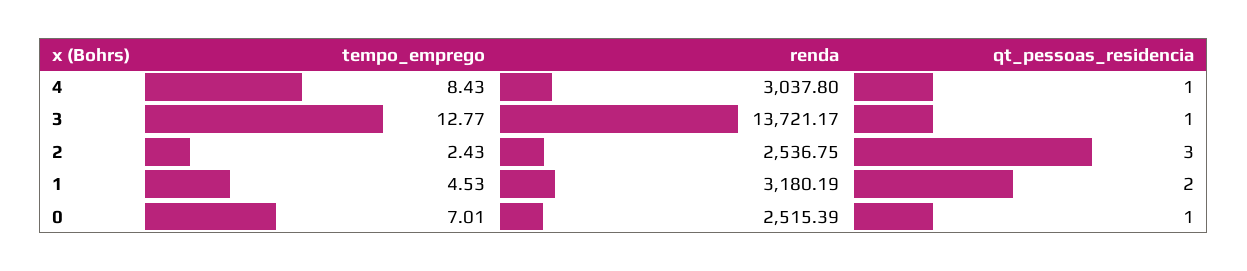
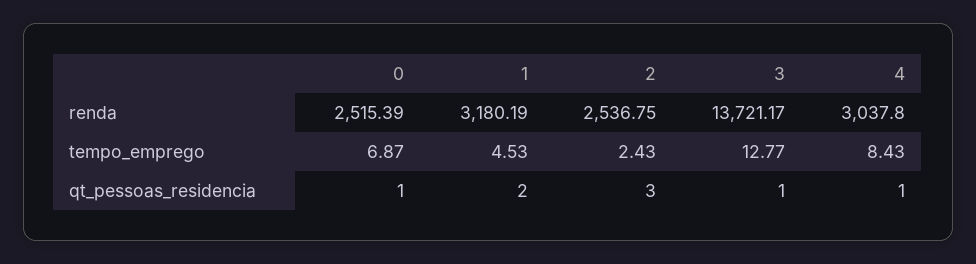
tempo_emprego, 0: 7.01 -> 6.87

